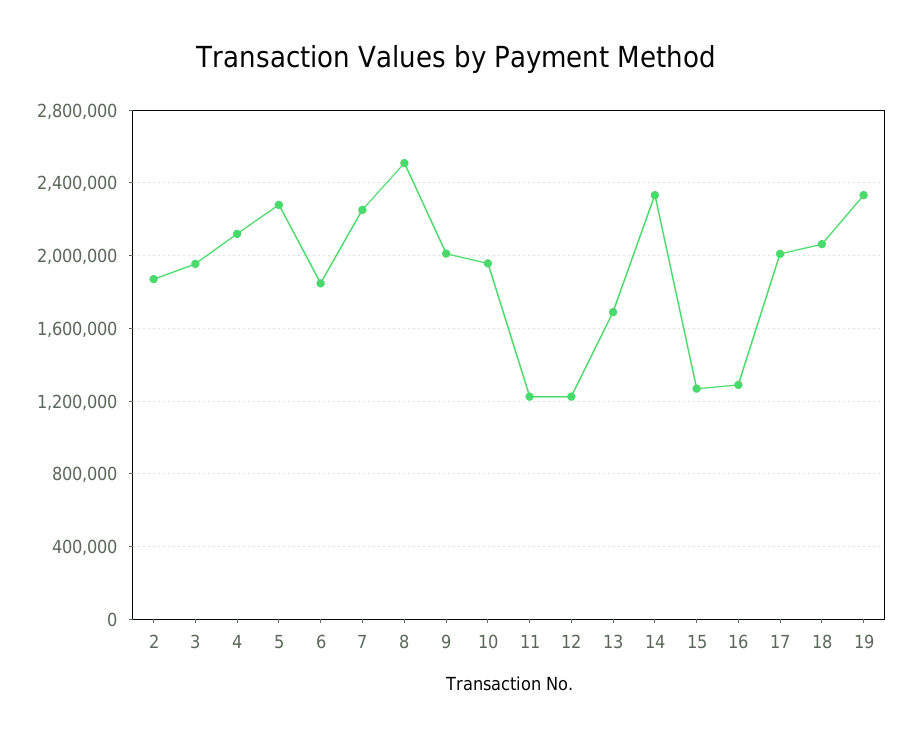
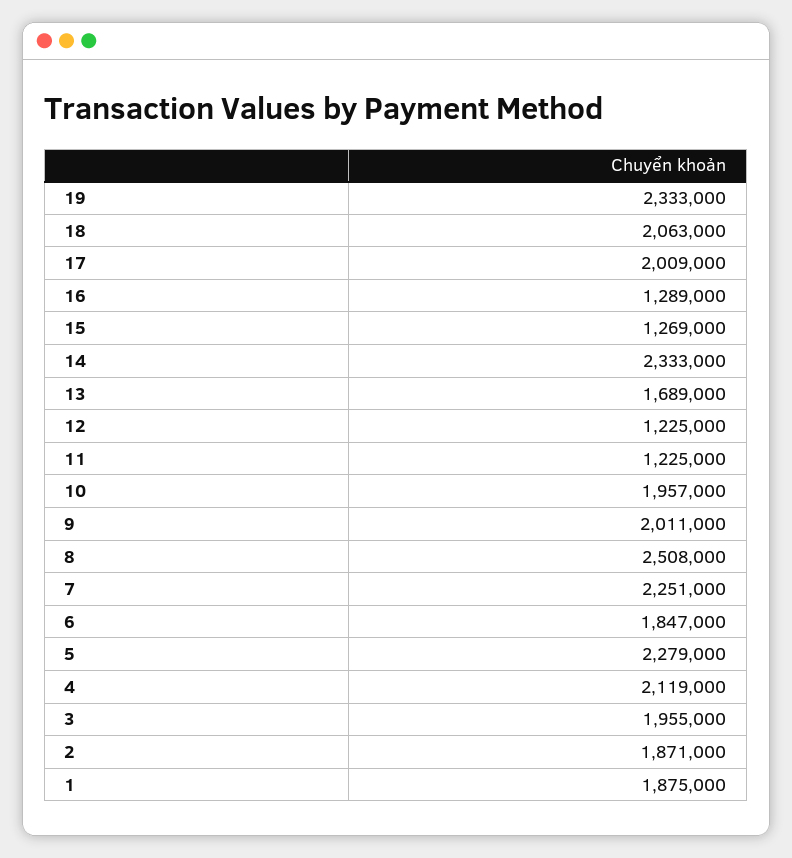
1: none -> 1875000

